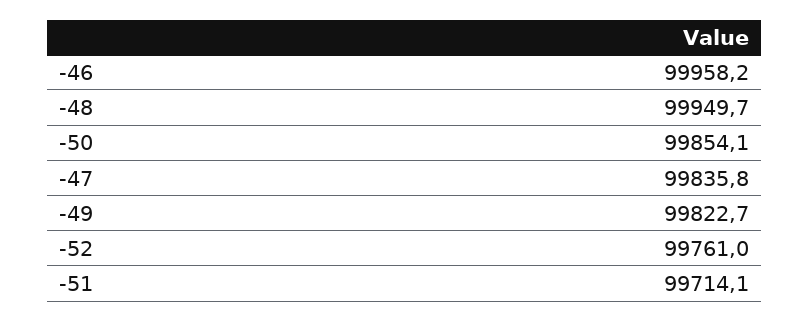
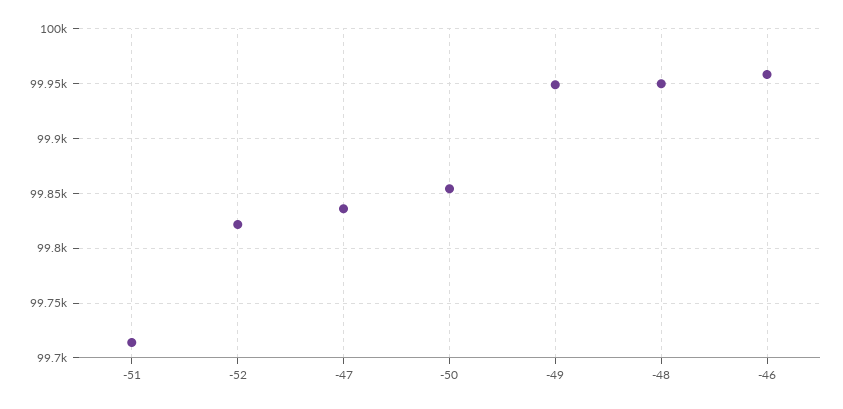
-49: 99822.7 -> 99950
-52: 99761 -> 99820

